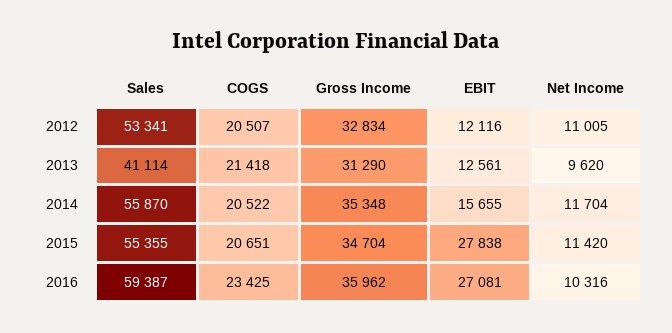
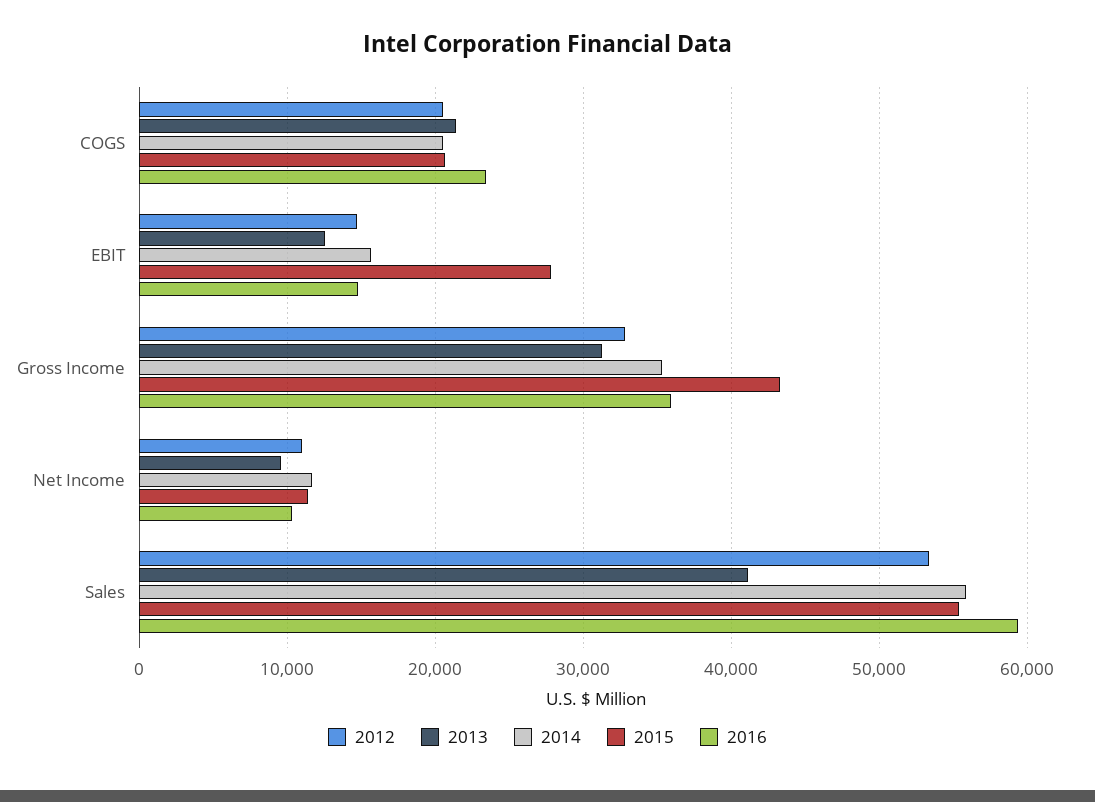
2012, EBIT: 12116 -> 15000
2015, Gross Income: 34704 -> 43000
2016, EBIT: 27081 -> 15000

